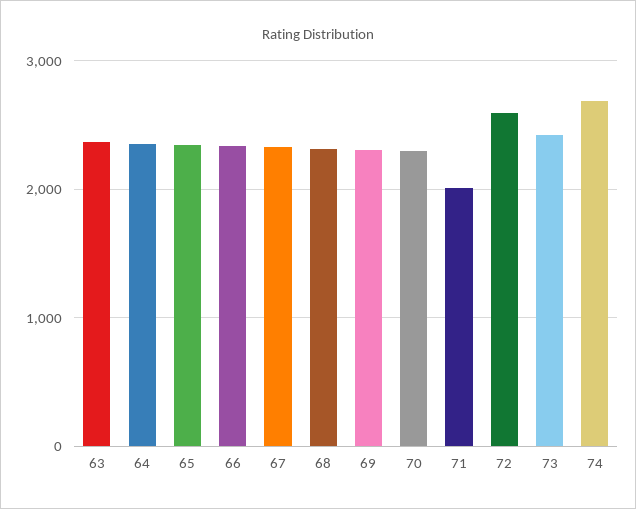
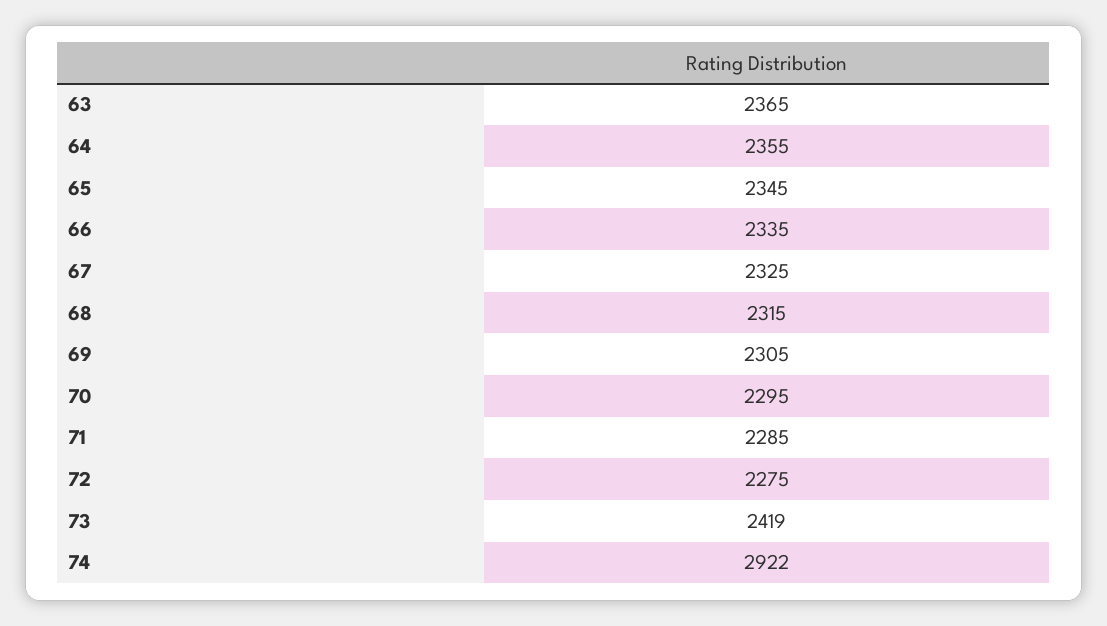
71: 2000 -> 2285
72: 2600 -> 2275
74: 2700 -> 2922

